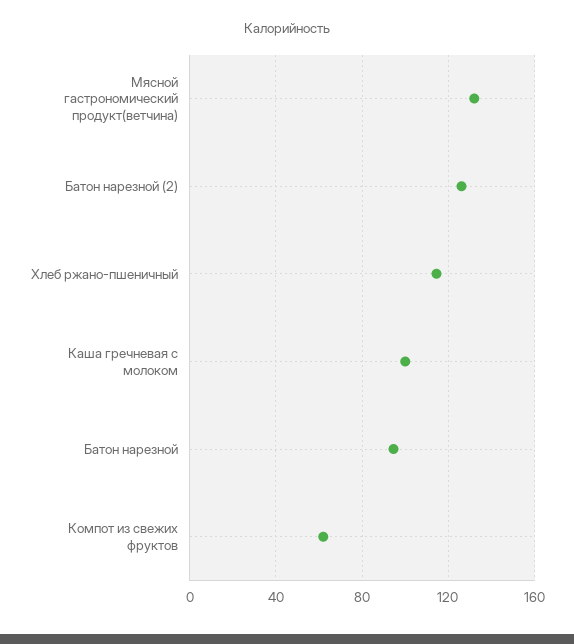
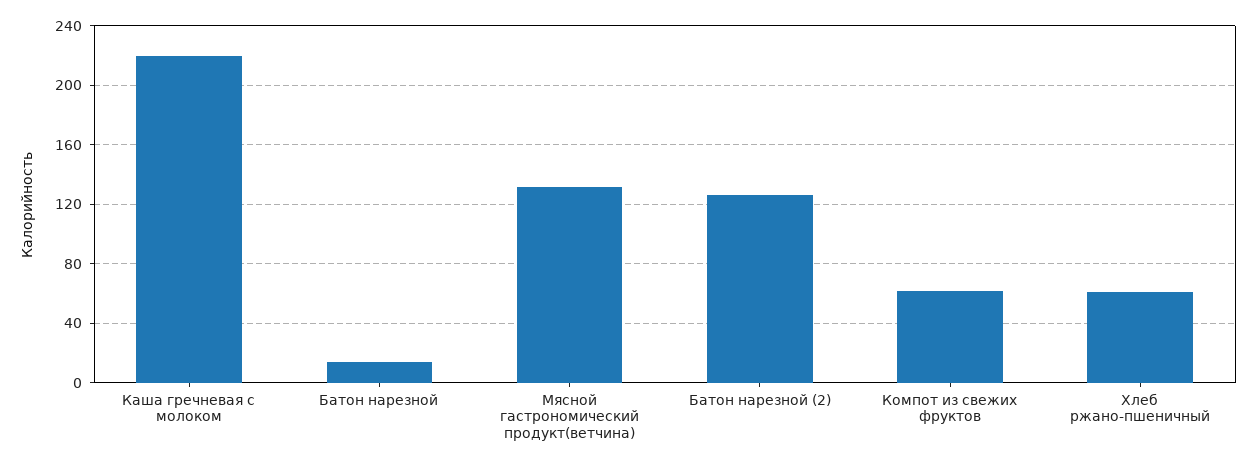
Хлеб ржано-пшеничный: 115 -> 60
Каша гречневая с молоком: 100 -> 220
Батон нарезной: 95 -> 15

